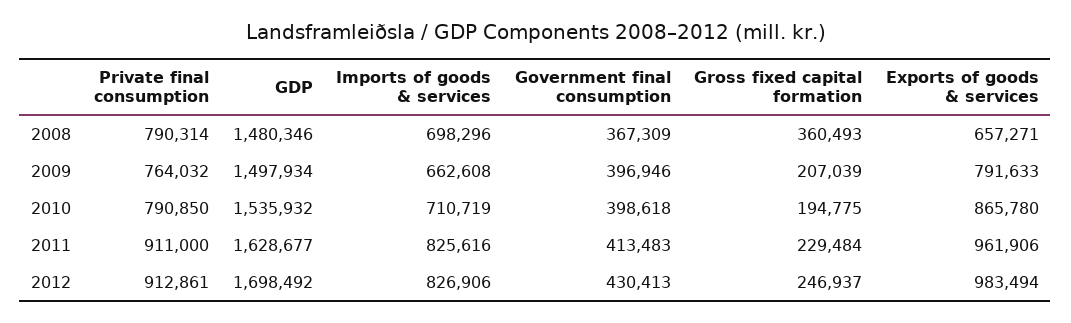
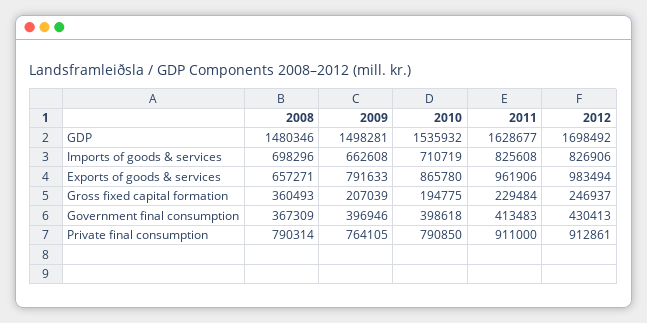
Private final consumption, 2009: 764032 -> 764105
GDP, 2009: 1497934 -> 1498281
Imports of goods & services, 2011: 825616 -> 825608

